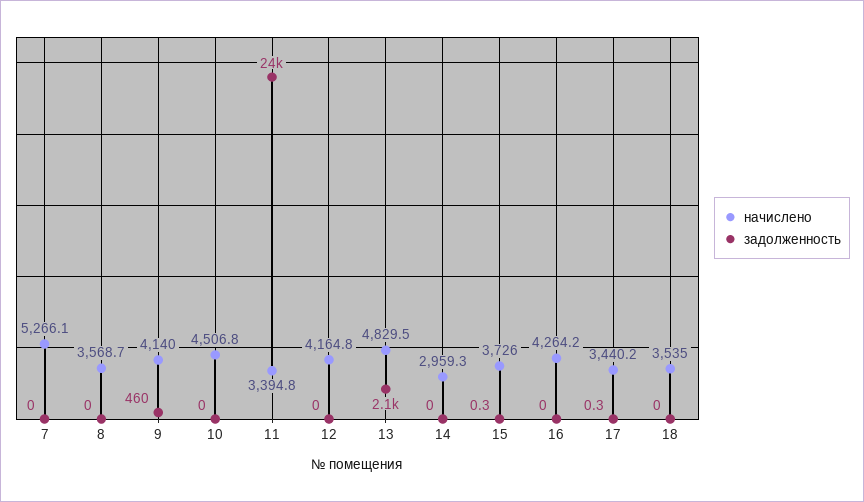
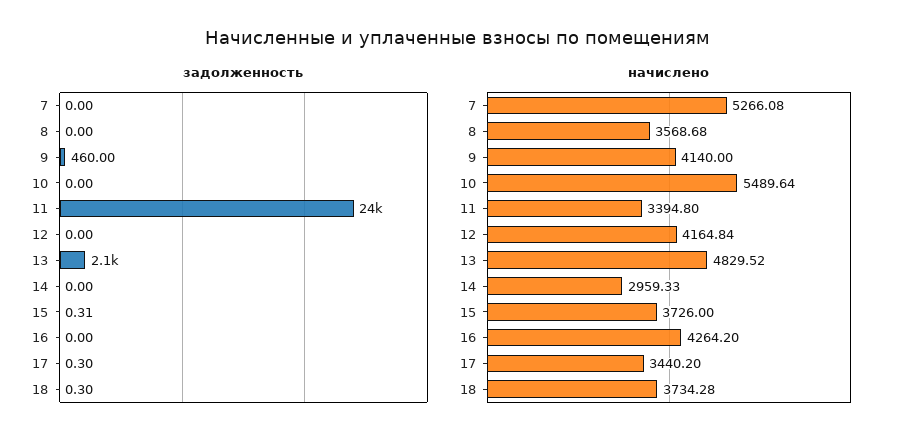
начислено, 10: 4506.8 -> 5489.64
начислено, 18: 3535 -> 3734.28
задолженность, 18: 0 -> 0.3

